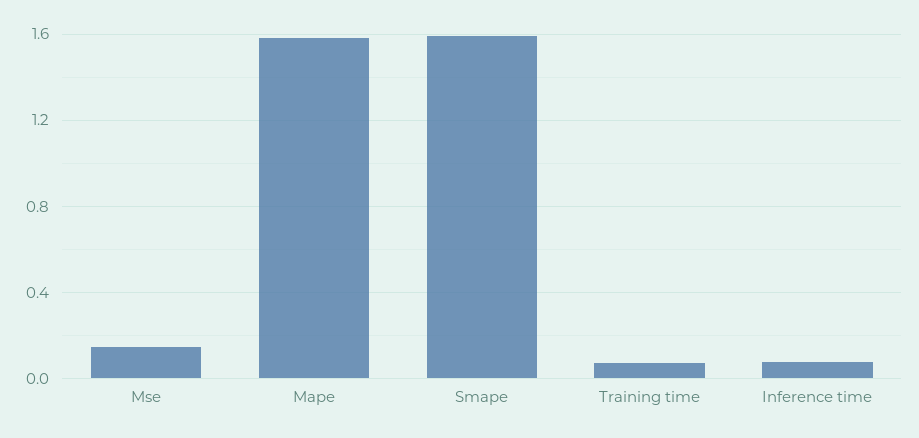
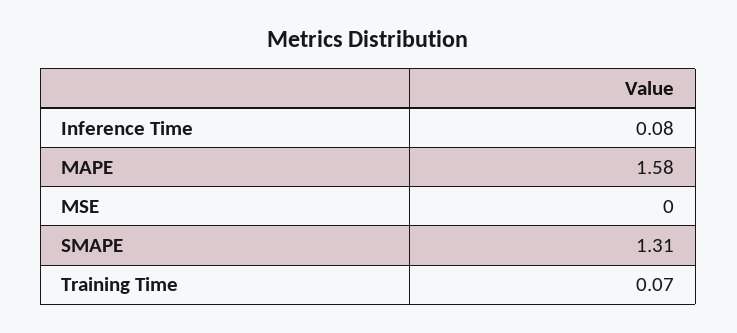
Mse: 0.15 -> 0
Smape: 1.6 -> 1.31

